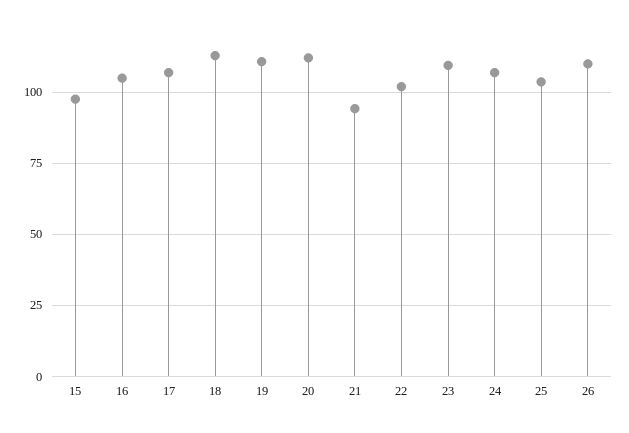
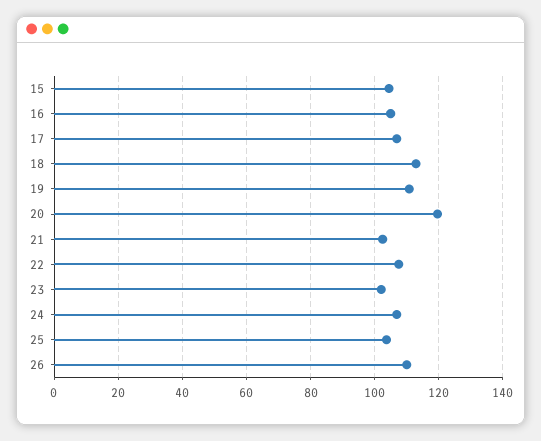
15: 97.5 -> 104
20: 112.5 -> 120
21: 95 -> 102
22: 102.5 -> 108
23: 110 -> 102

